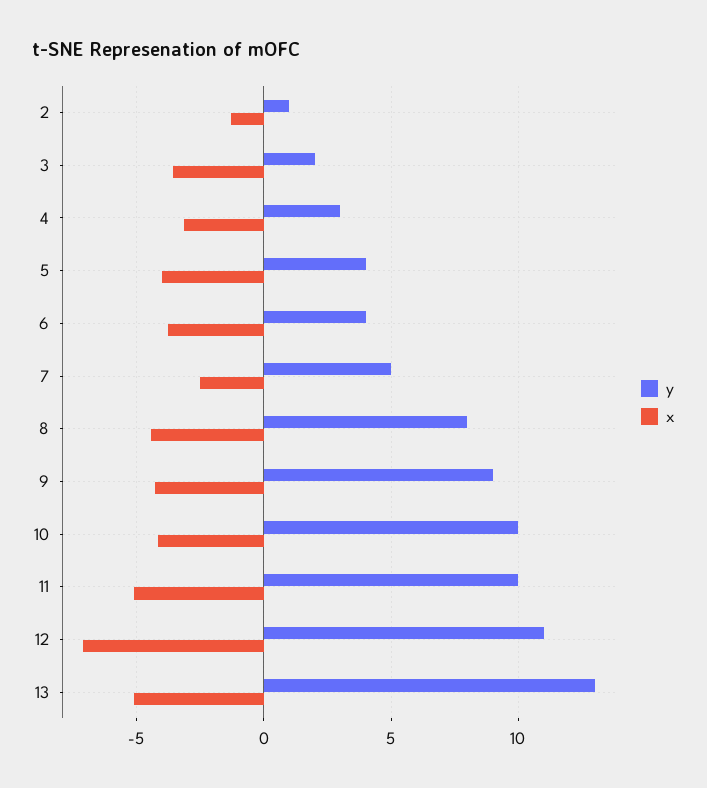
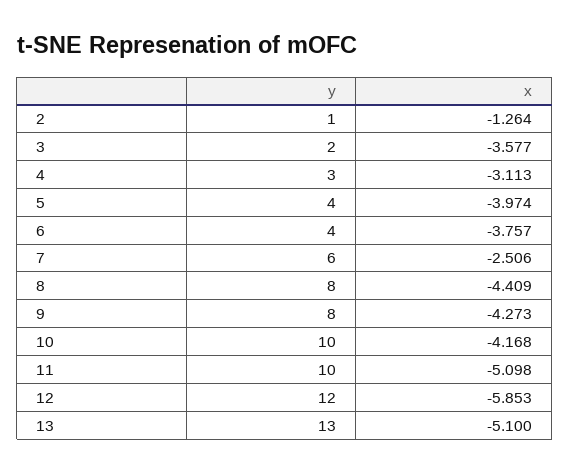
y, 7: 5 -> 6
y, 9: 9 -> 8
y, 12: 11 -> 12
x, 12: -7 -> -5.853

